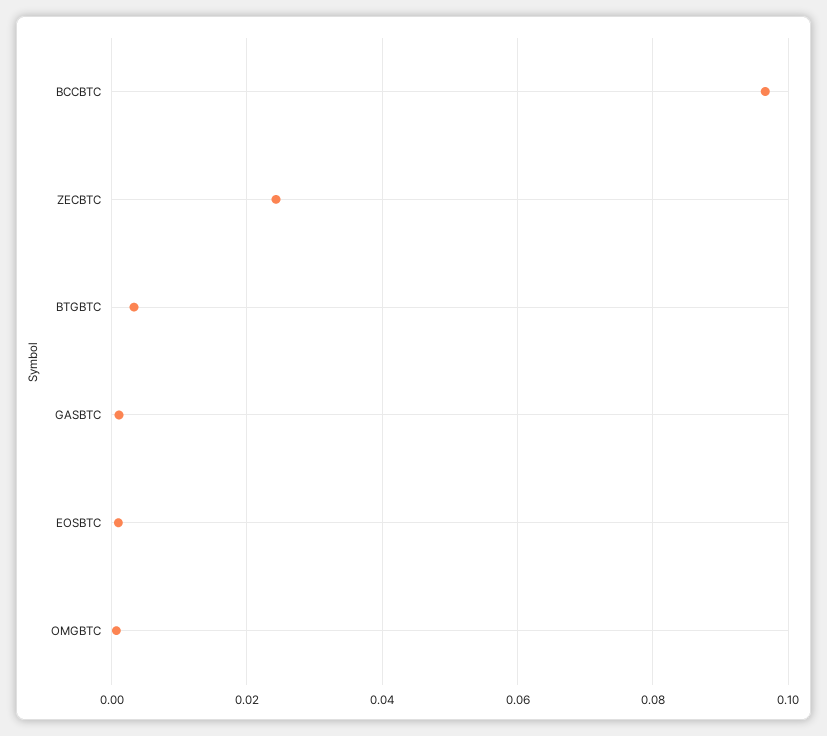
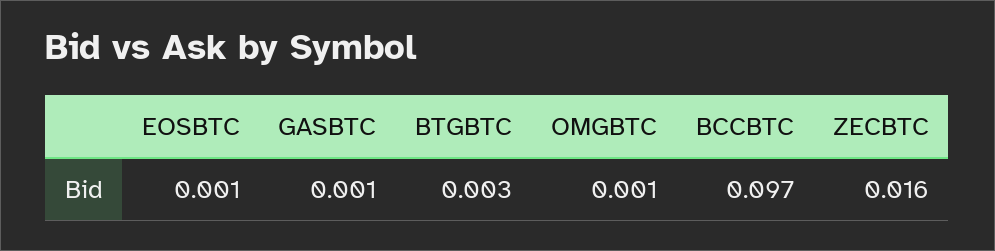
ZECBTC: 0.024 -> 0.016

